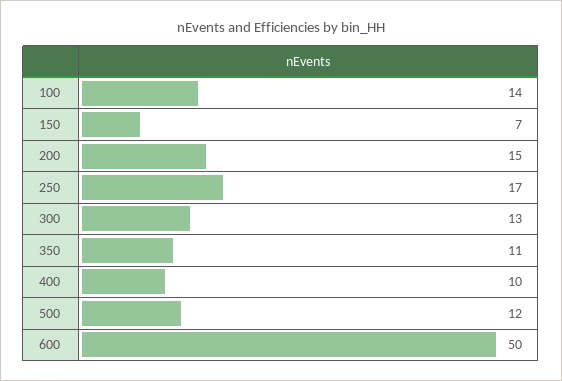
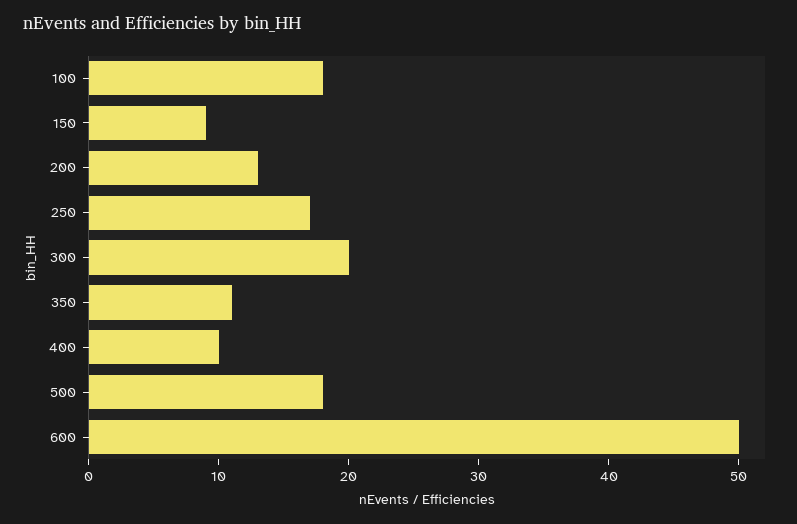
100: 14 -> 18
150: 7 -> 9
200: 15 -> 13
300: 13 -> 20
500: 12 -> 18

